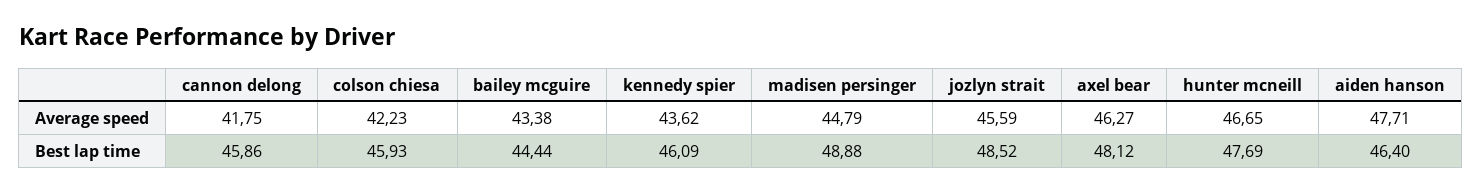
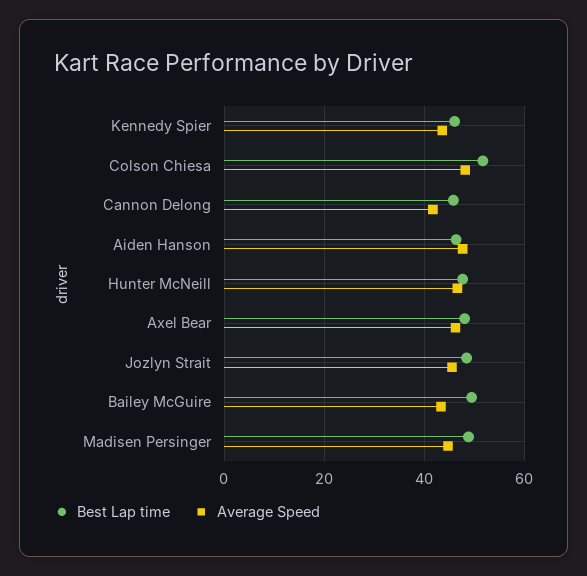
Average speed, colson chiesa: 42.23 -> 48
Best lap time, colson chiesa: 45.93 -> 52
Best lap time, bailey mcguire: 44.44 -> 50

